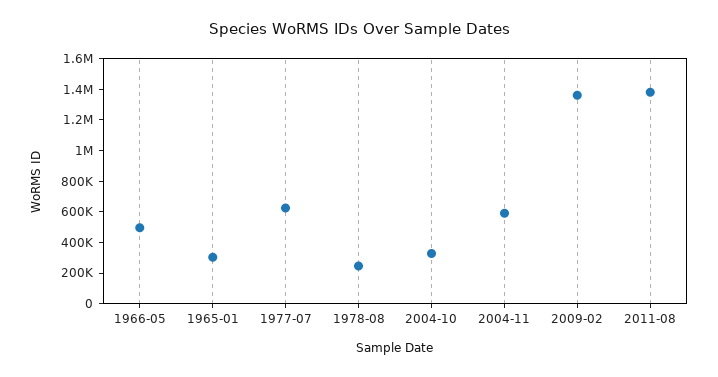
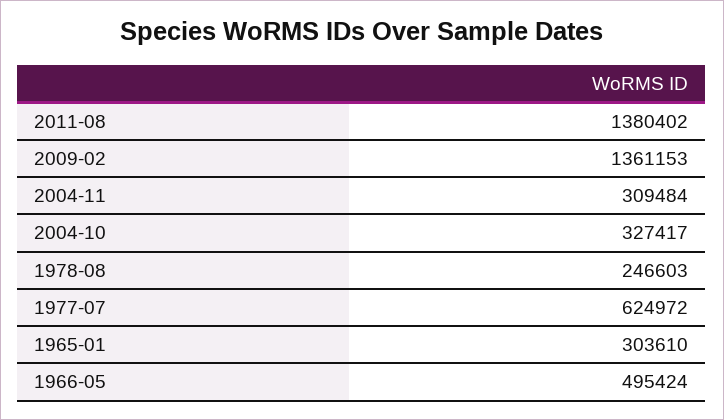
2004-11: 600000 -> 309484

